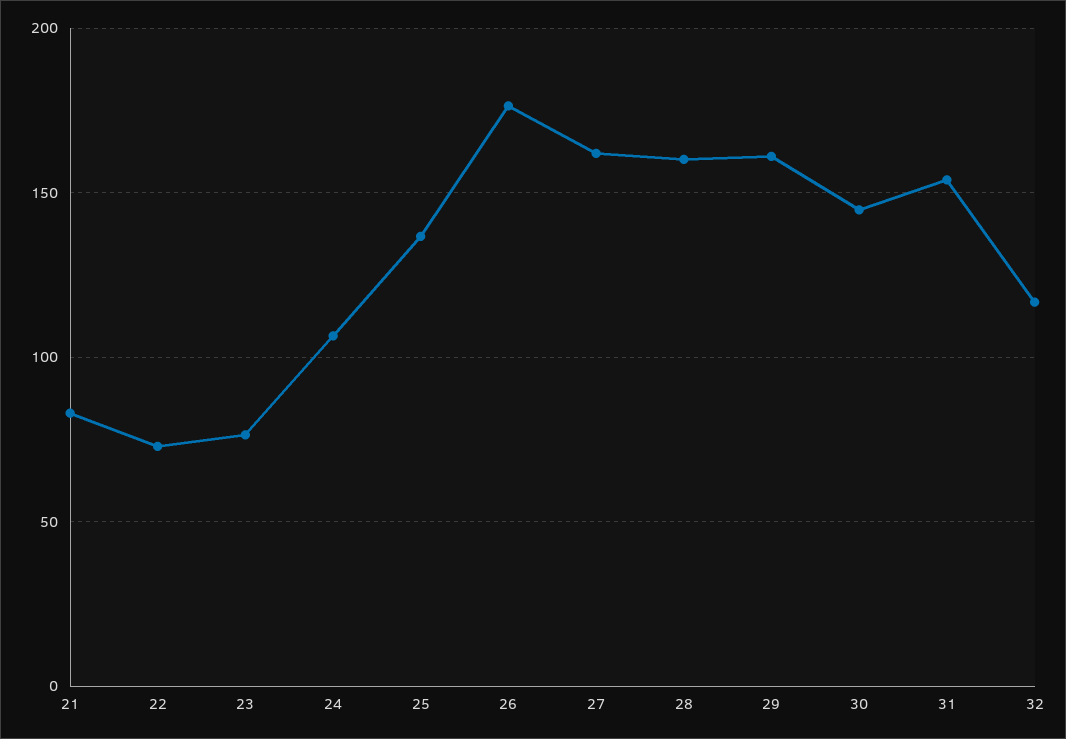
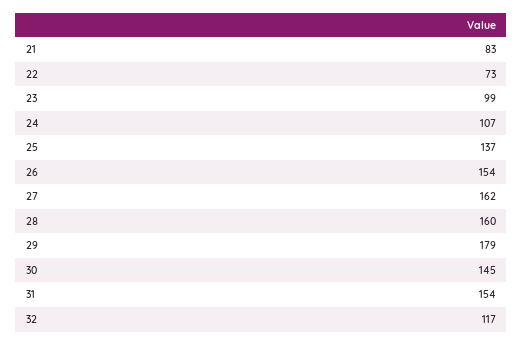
23: 75 -> 99
26: 175 -> 154
29: 160 -> 179

